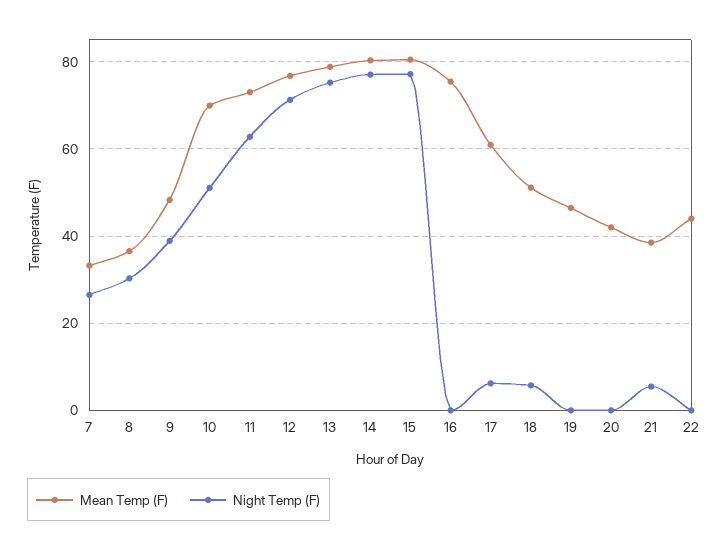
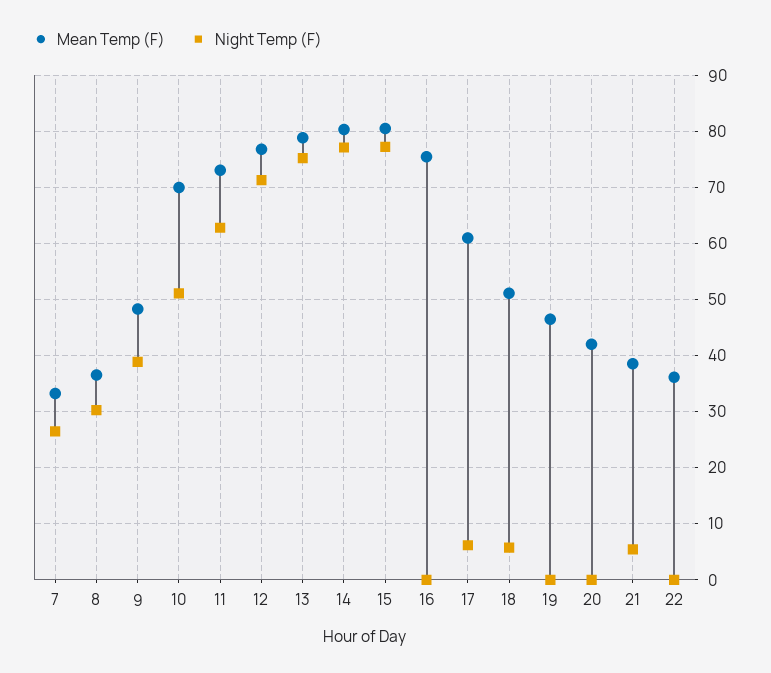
Mean Temp (F), 22: 44 -> 36

